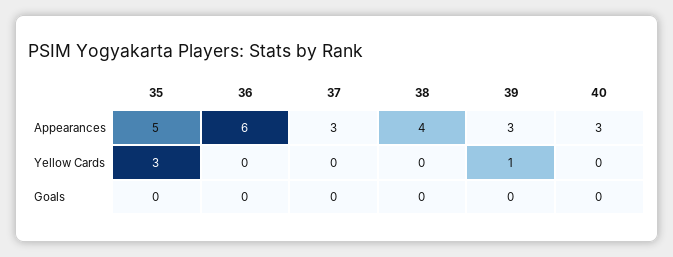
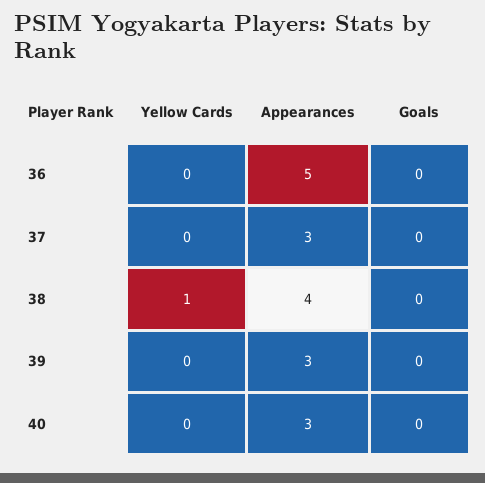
35, Appearances: 5 -> none
36, Appearances: 6 -> 5
35, Yellow Cards: 3 -> none
38, Yellow Cards: 0 -> 1
39, Yellow Cards: 1 -> 0
35, Goals: 0 -> none

